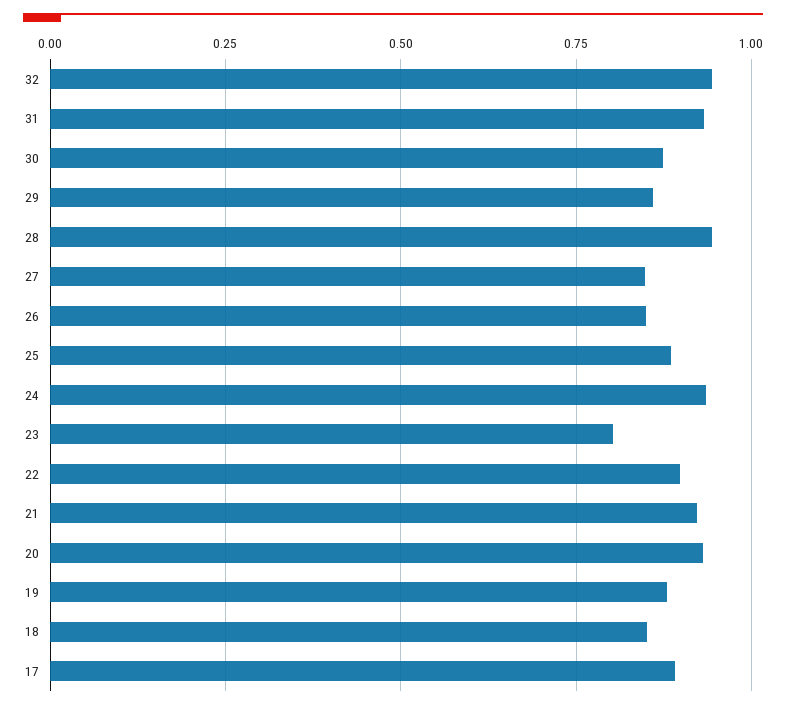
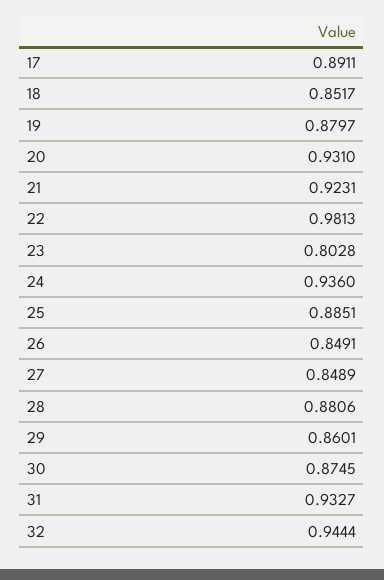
28: 0.95 -> 0.8806
22: 0.9 -> 0.9813

